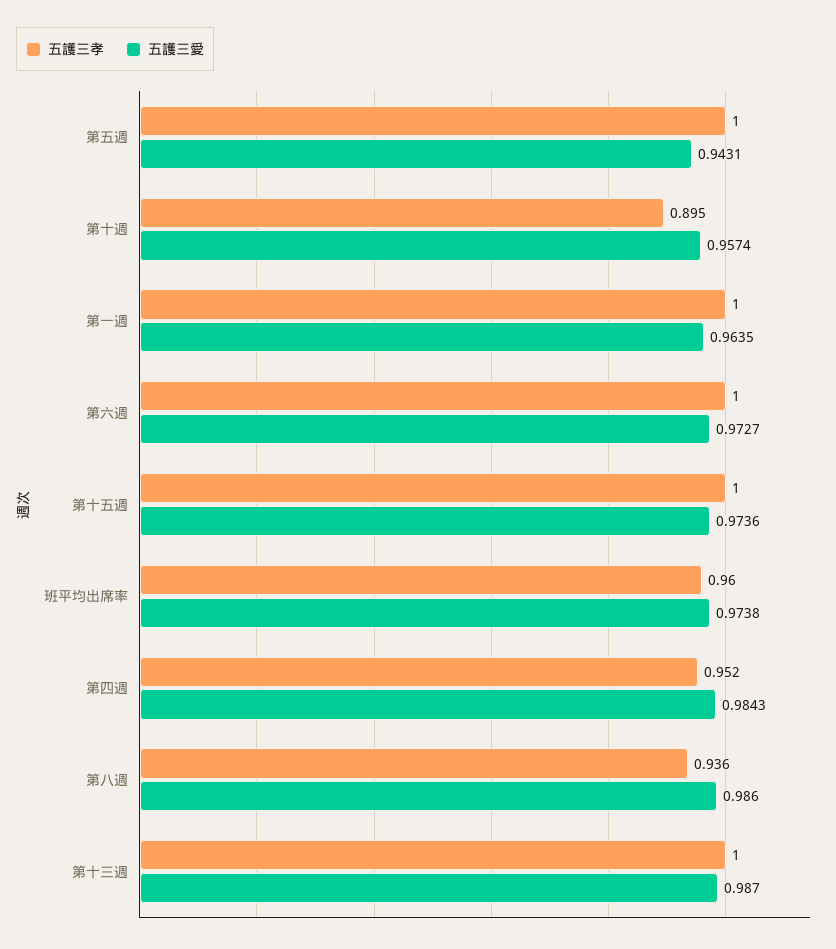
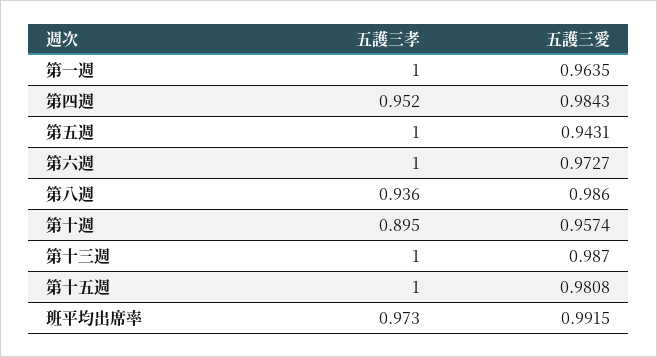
五護三愛, 第十五週: 0.9736 -> 0.9808
五護三孝, 班平均出席率: 0.96 -> 0.973
五護三愛, 班平均出席率: 0.9738 -> 0.9915

